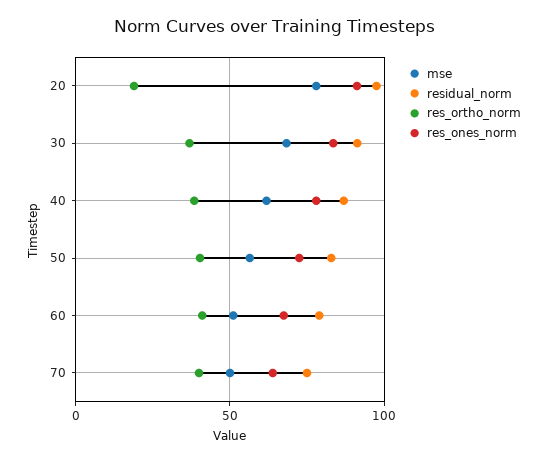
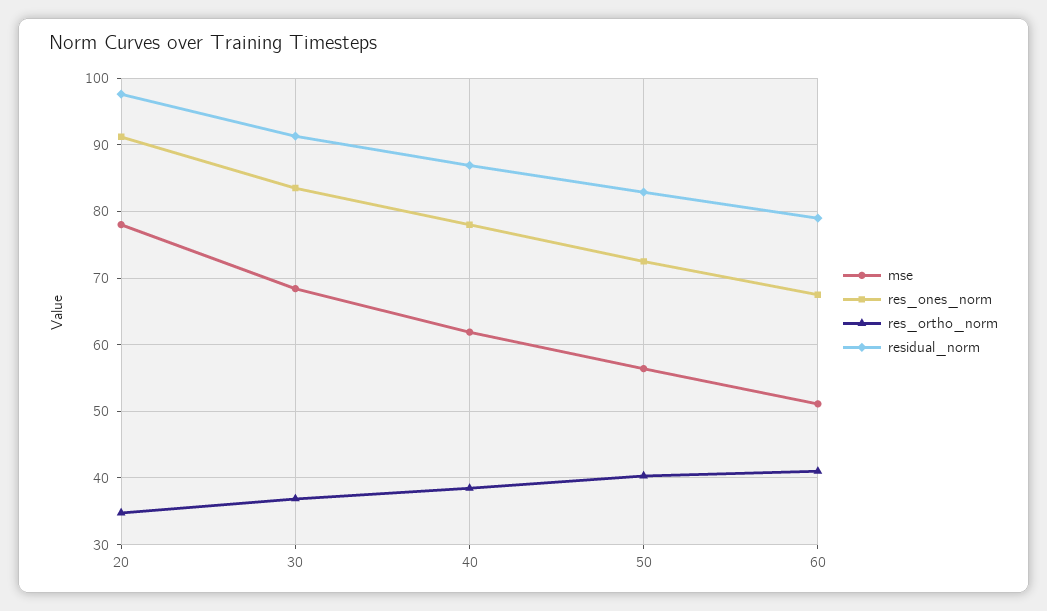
res_ortho_norm, 20: 20 -> 35
mse, 70: 50 -> none
residual_norm, 70: 75 -> none
res_ortho_norm, 70: 40 -> none
res_ones_norm, 70: 65 -> none

